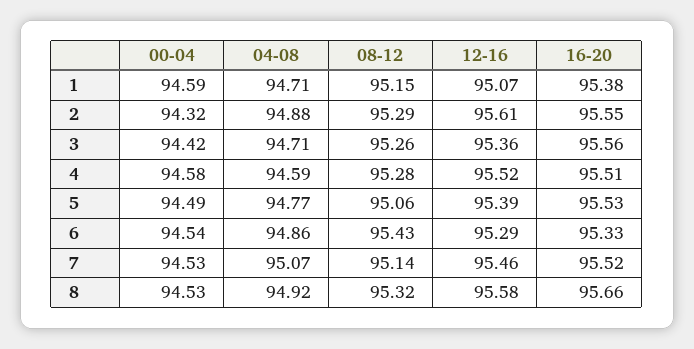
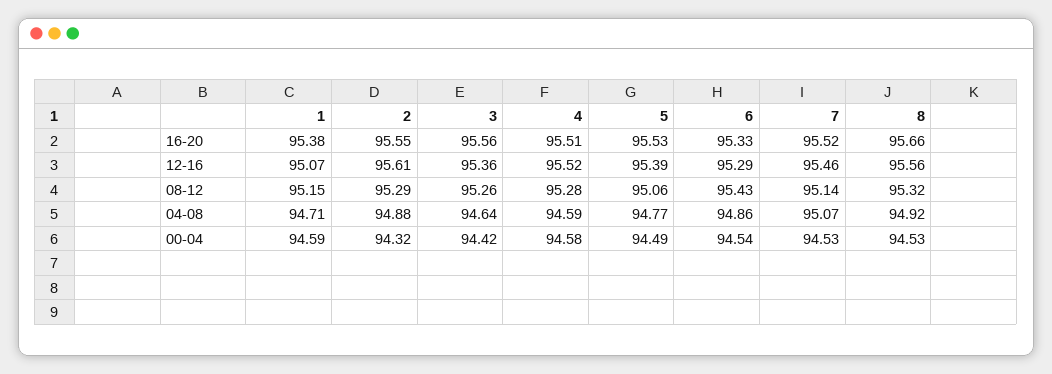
04-08, 3: 94.71 -> 94.64
12-16, 8: 95.58 -> 95.56

